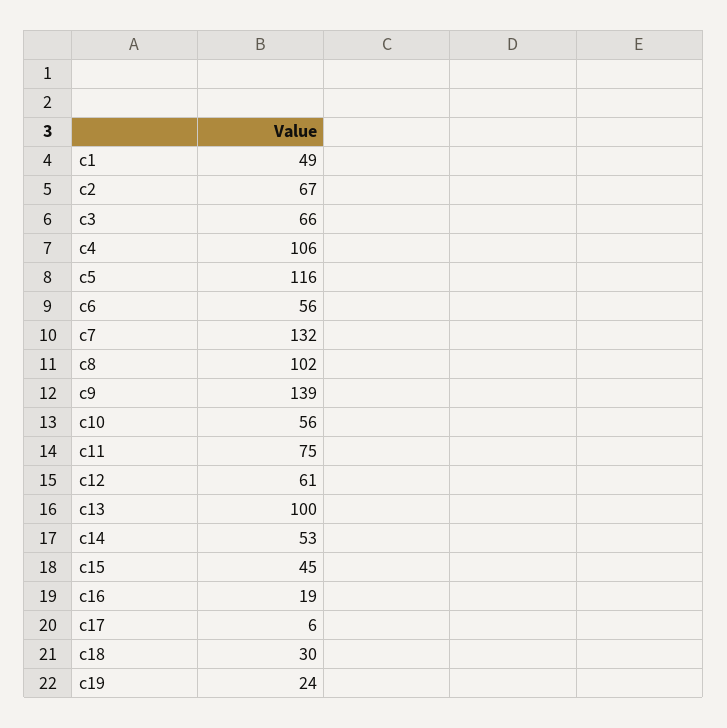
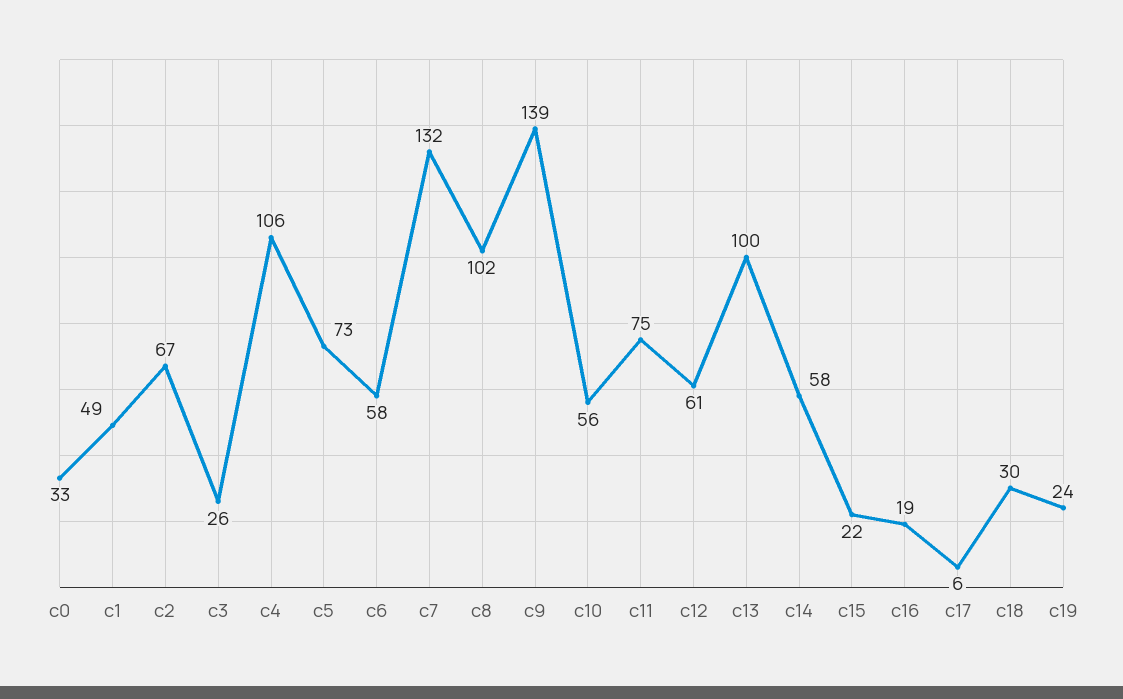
c3: 66 -> 26
c5: 116 -> 73
c6: 56 -> 58
c14: 53 -> 58
c15: 45 -> 22
c0: none -> 33

